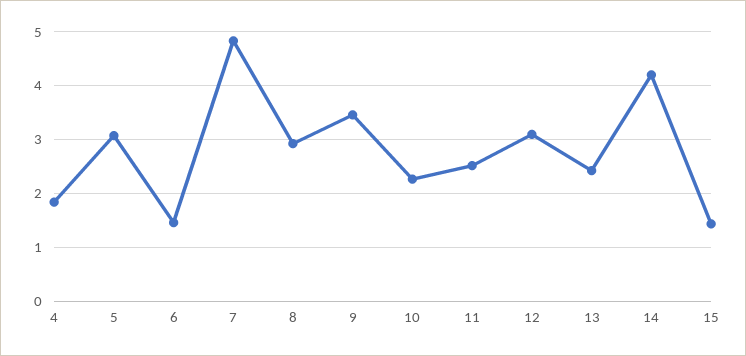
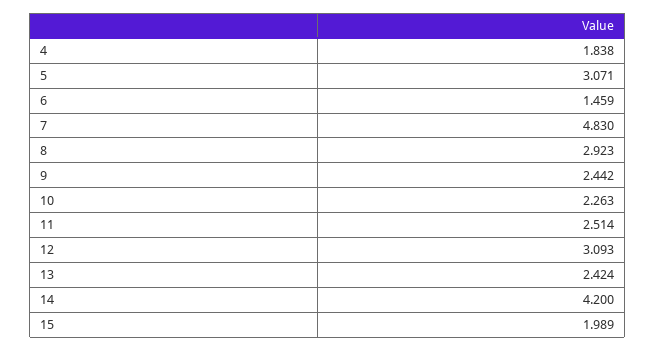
9: 3.4 -> 2.442
15: 1.4 -> 1.989

